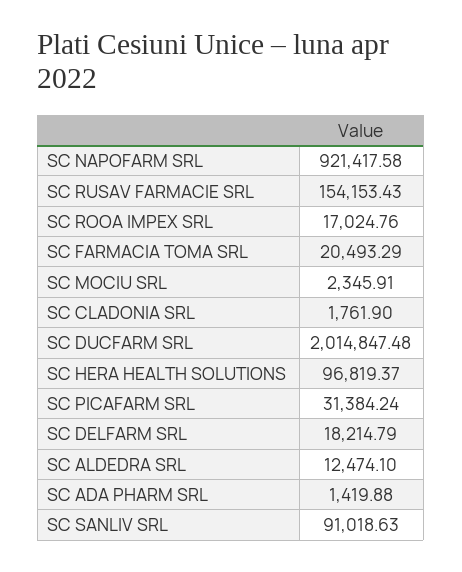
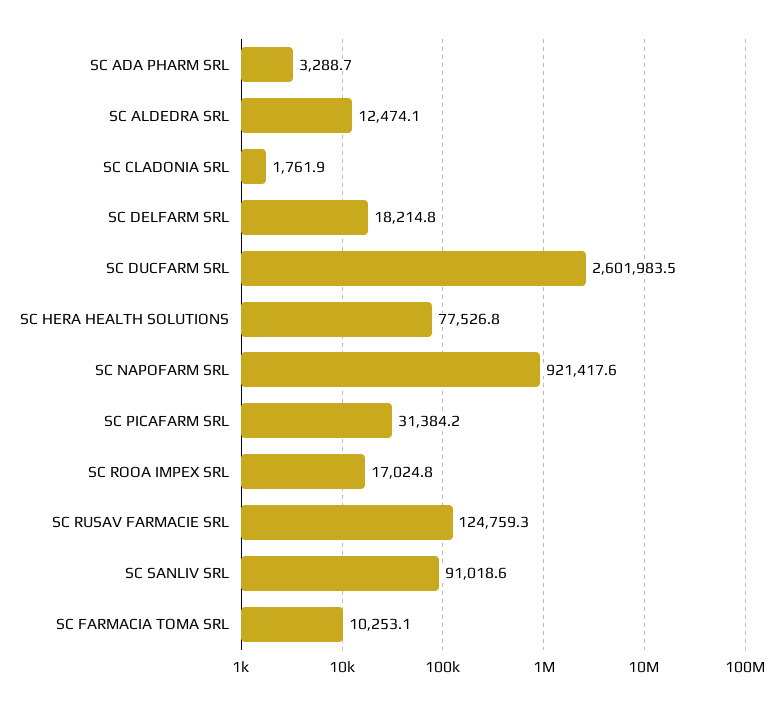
SC RUSAV FARMACIE SRL: 154153.43 -> 124759.3
SC FARMACIA TOMA SRL: 20493.29 -> 10253.1
SC MOCIU SRL: 2345.91 -> none
SC DUCFARM SRL: 2014847.48 -> 2601983.5
SC HERA HEALTH SOLUTIONS: 96819.37 -> 77526.8
SC ADA PHARM SRL: 1419.88 -> 3288.7

